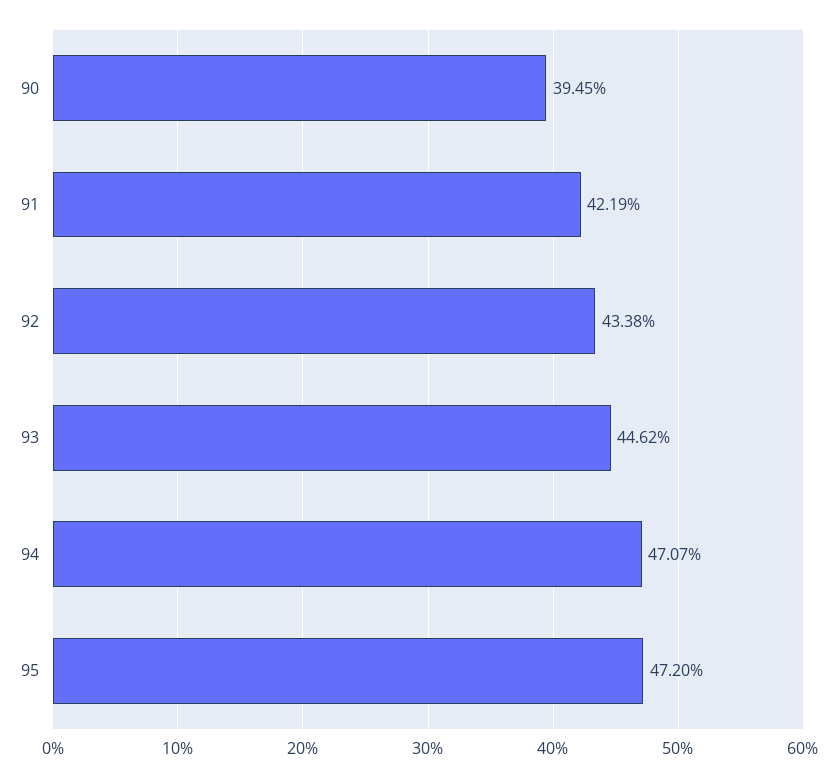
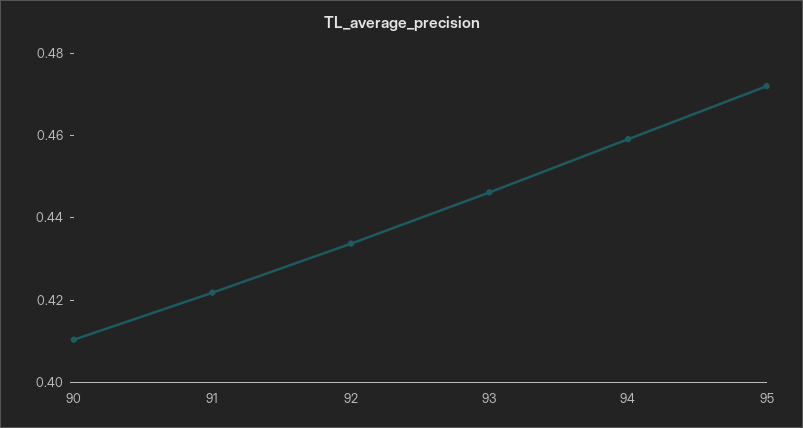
90: 0.3945 -> 0.41
94: 0.4707 -> 0.46

